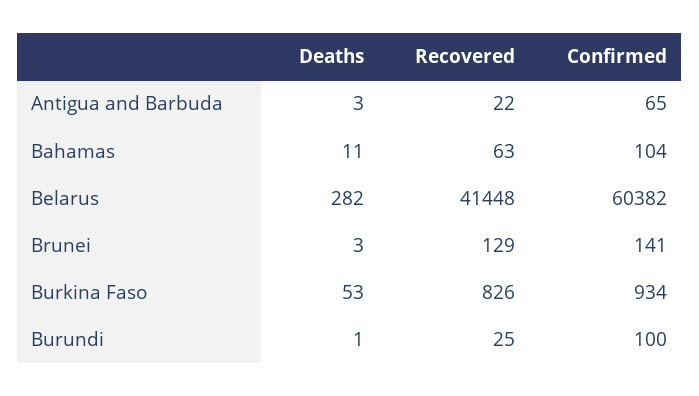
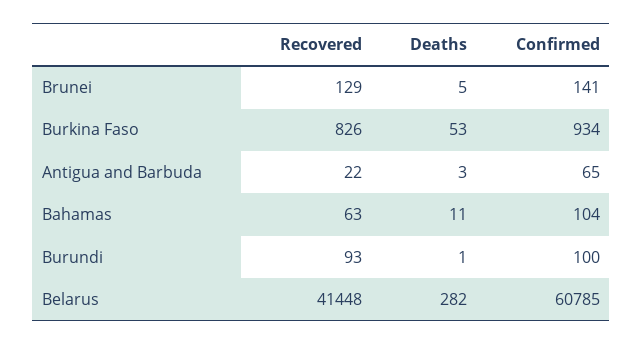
Confirmed, Belarus: 60382 -> 60785
Deaths, Brunei: 3 -> 5
Recovered, Burundi: 25 -> 93

